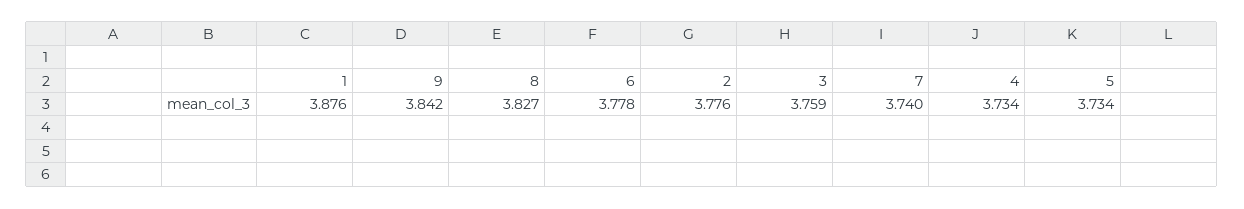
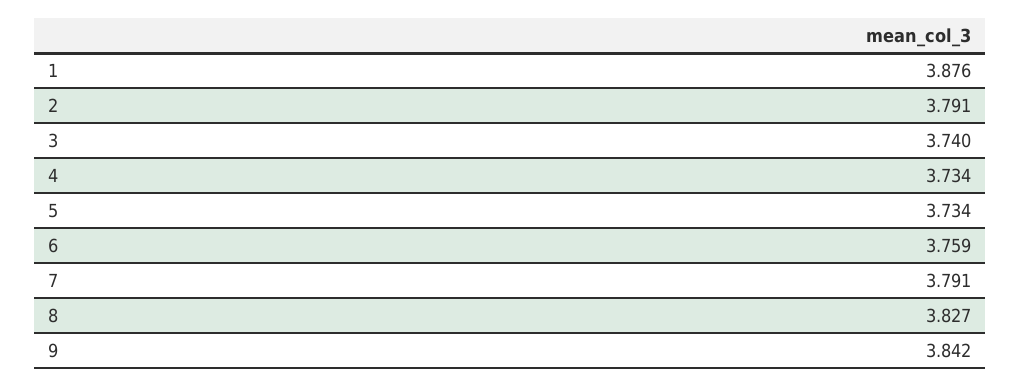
6: 3.778 -> 3.759
2: 3.776 -> 3.791
3: 3.759 -> 3.74
7: 3.74 -> 3.791

